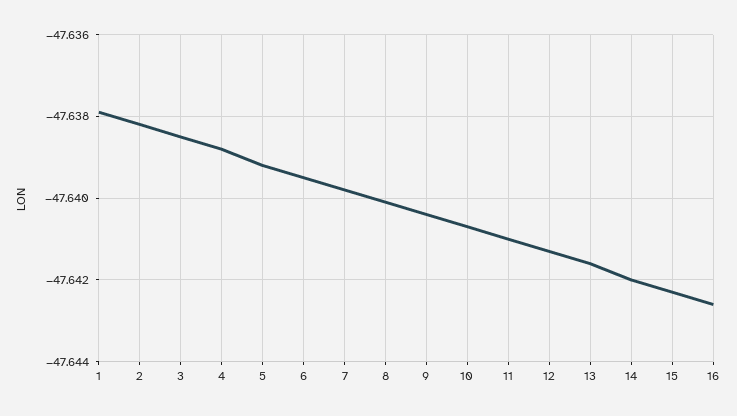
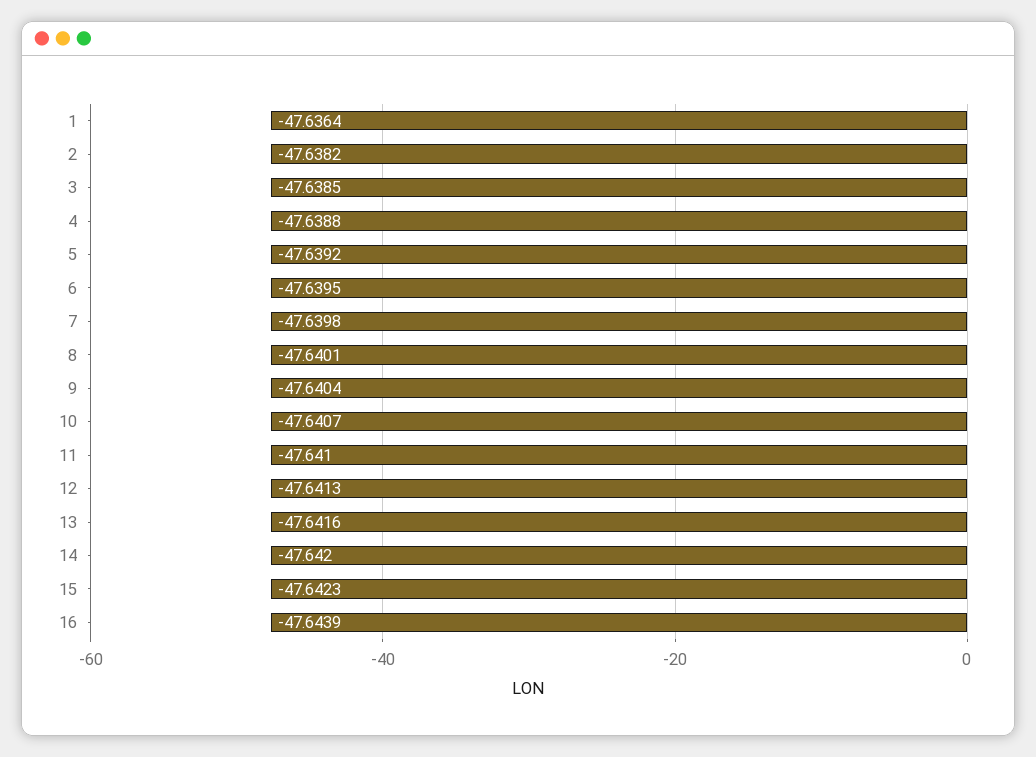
1: -47.638 -> -47.6364
16: -47.6425 -> -47.6439

